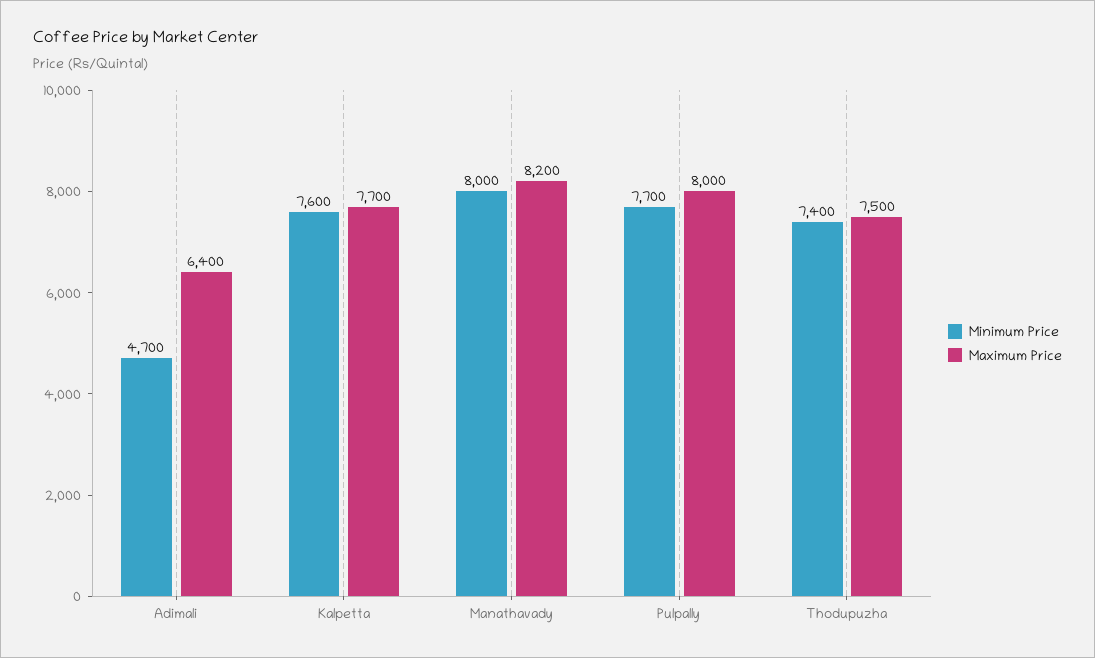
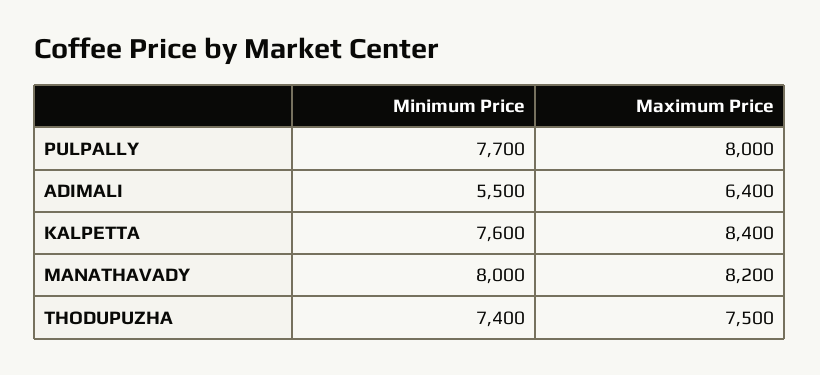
Minimum Price, Adimali: 4700 -> 5500
Maximum Price, Kalpetta: 7700 -> 8400

